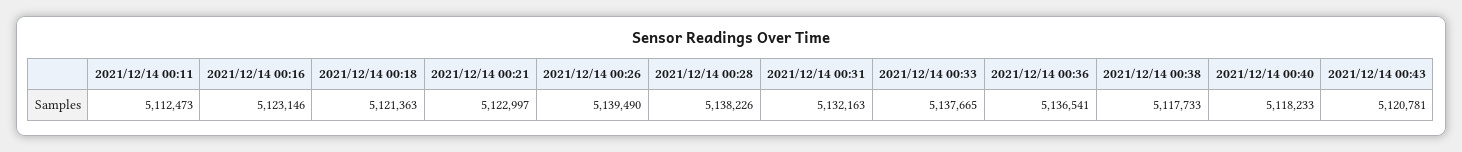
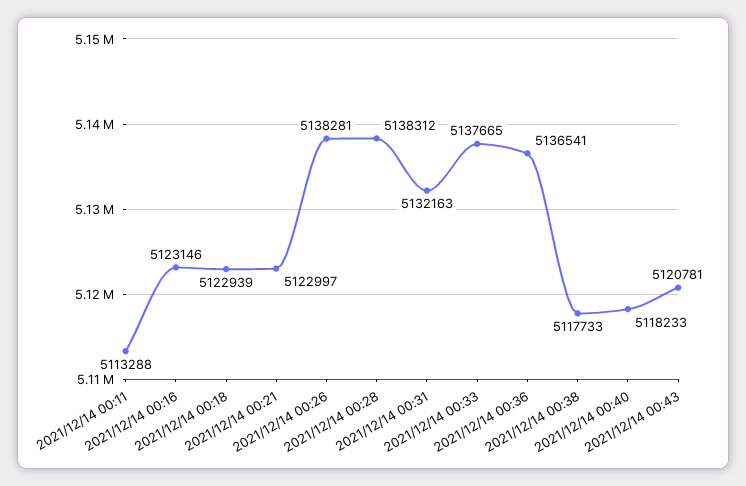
2021/12/14 00:11: 5112473 -> 5113288
2021/12/14 00:18: 5121363 -> 5122939
2021/12/14 00:26: 5139490 -> 5138281
2021/12/14 00:28: 5138226 -> 5138312

